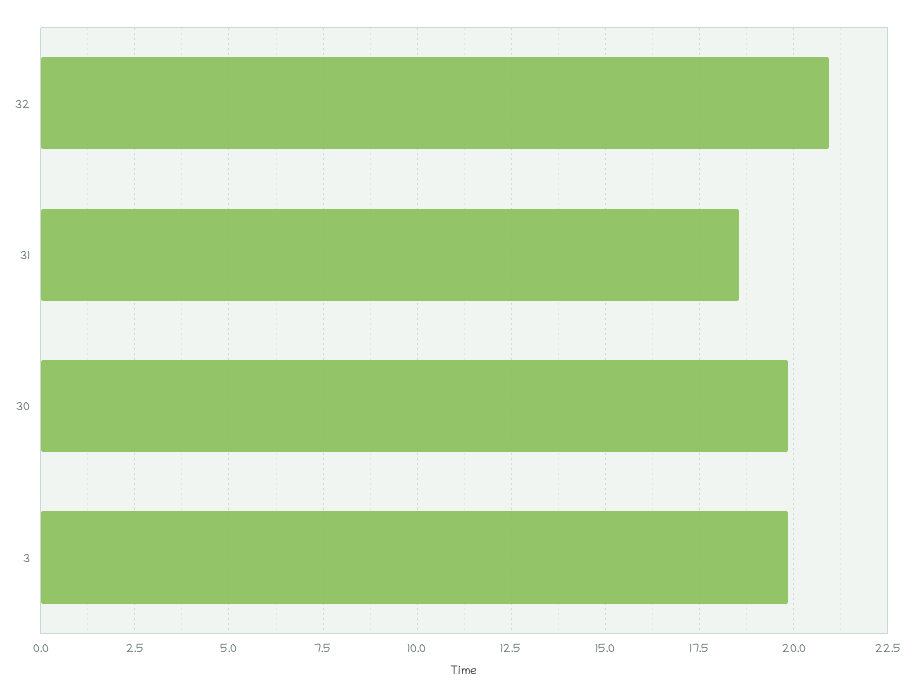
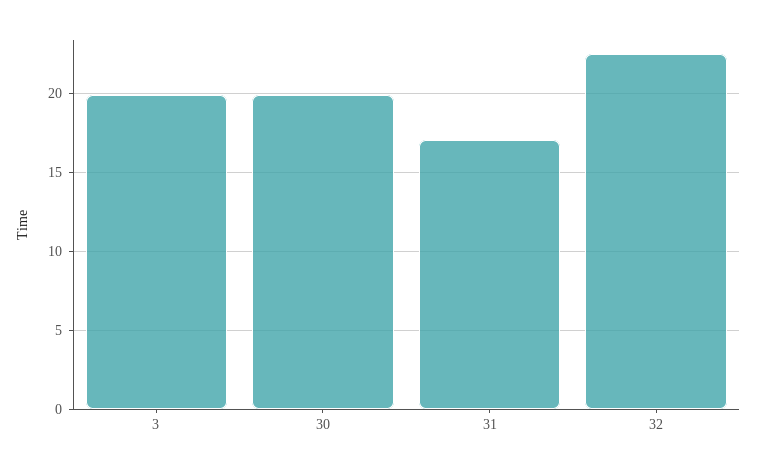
32: 21 -> 22.5
31: 18.5 -> 17

